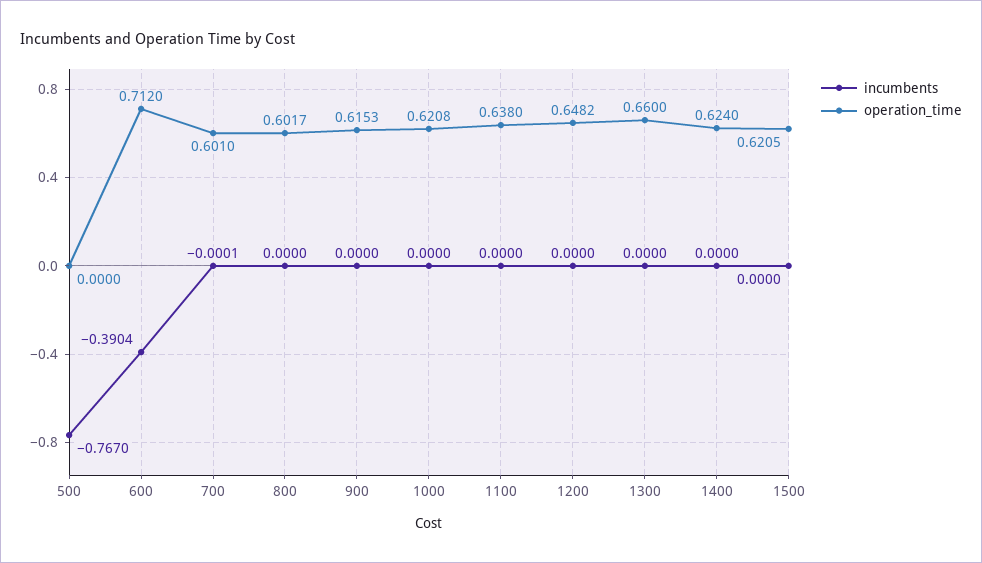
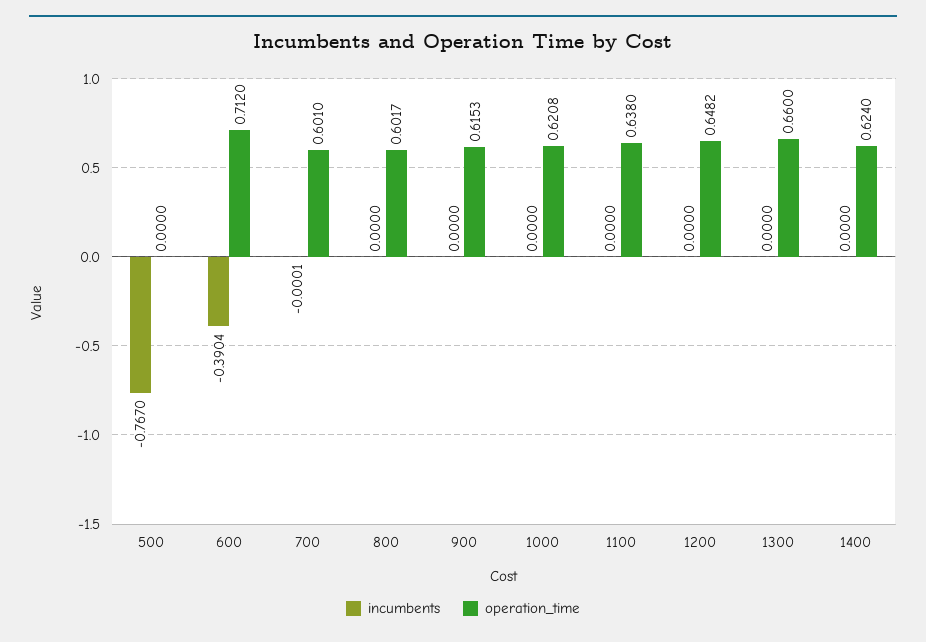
incumbents, 1500: 0 -> none
operation_time, 1500: 0.6205 -> none

